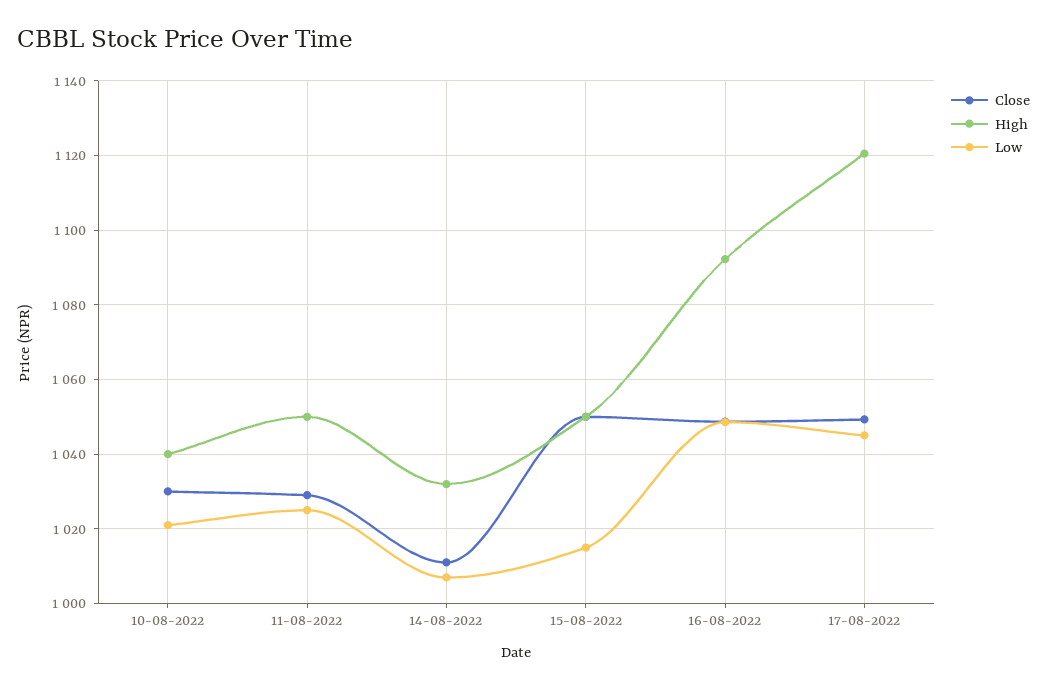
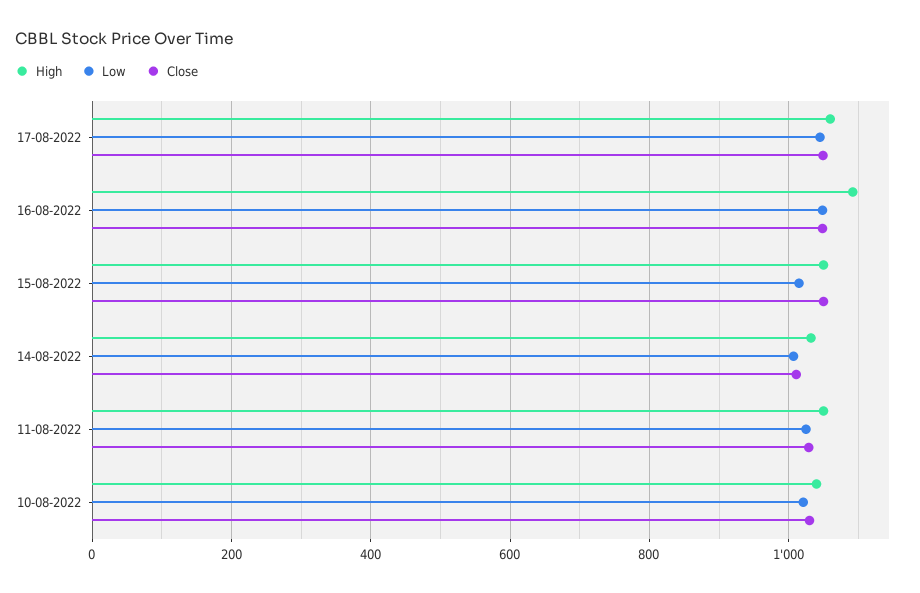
High, 17-08-2022: 1120 -> 1060

